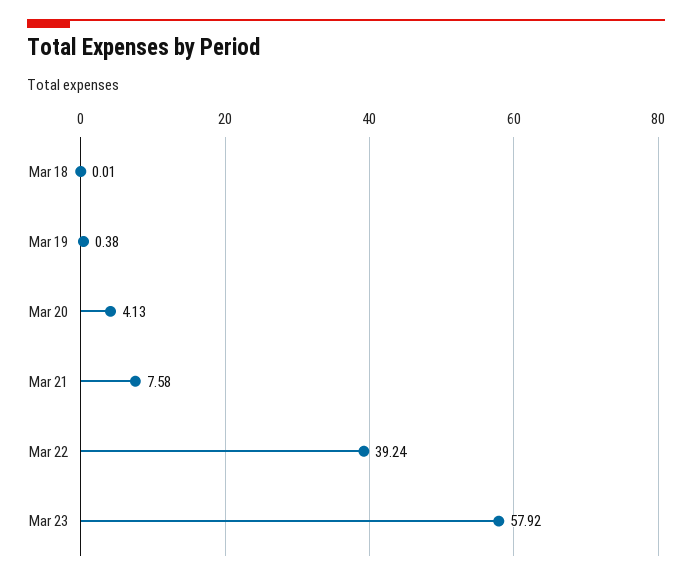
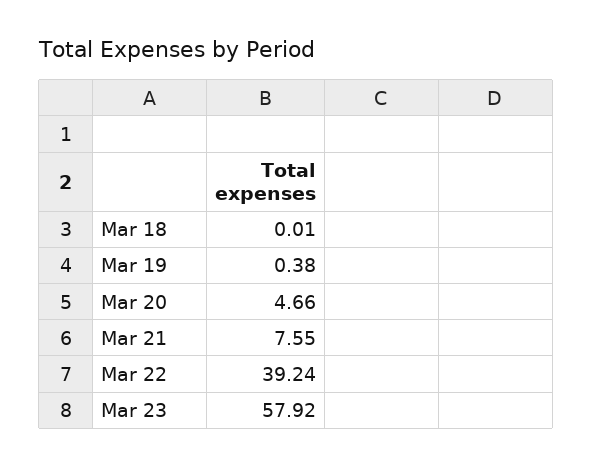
Mar 20: 4.13 -> 4.66
Mar 21: 7.58 -> 7.55

